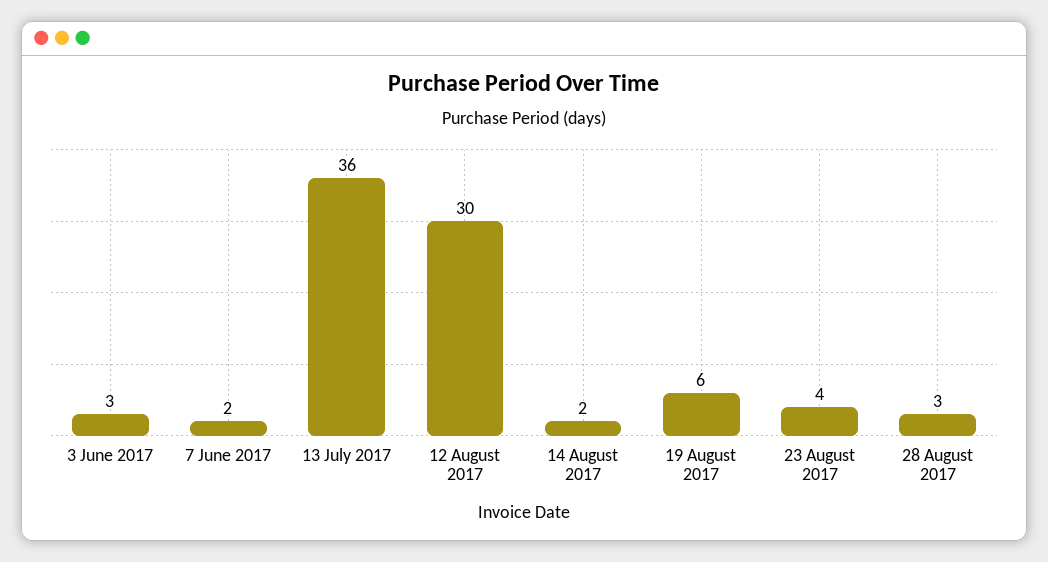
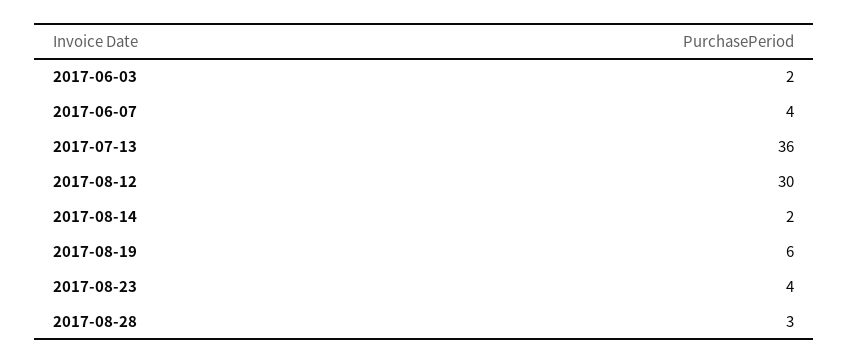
3 June 2017: 3 -> 2
7 June 2017: 2 -> 4

